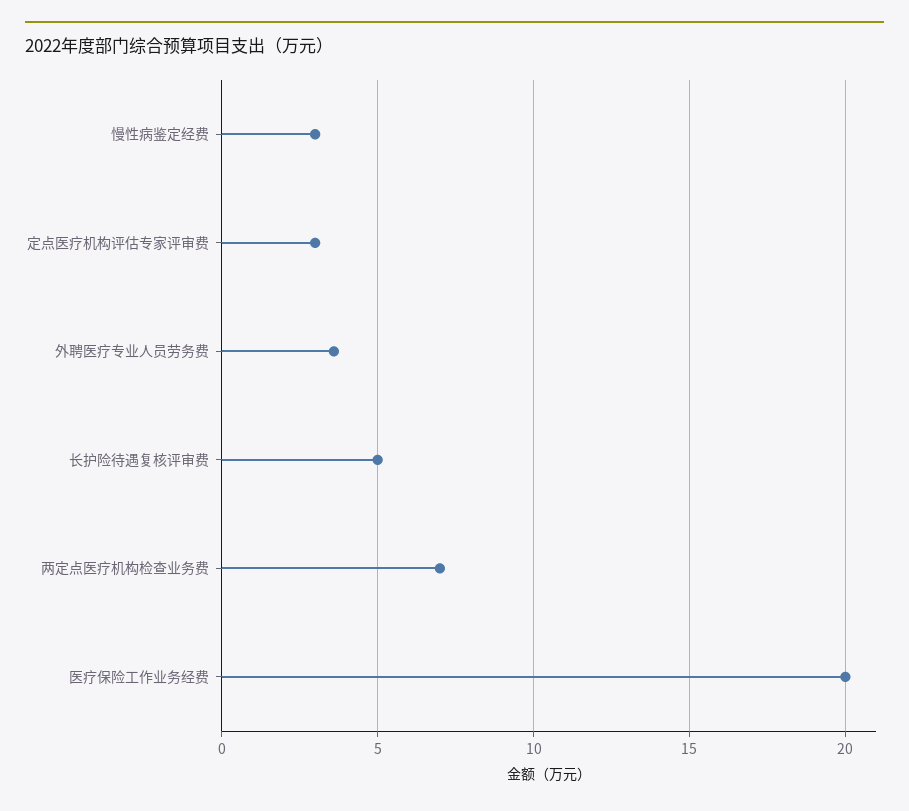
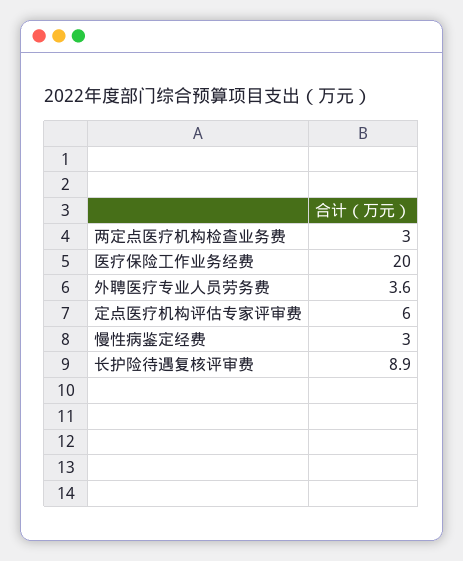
定点医疗机构评估专家评审费: 3 -> 6
长护险待遇复核评审费: 5 -> 8.9
两定点医疗机构检查业务费: 7 -> 3

